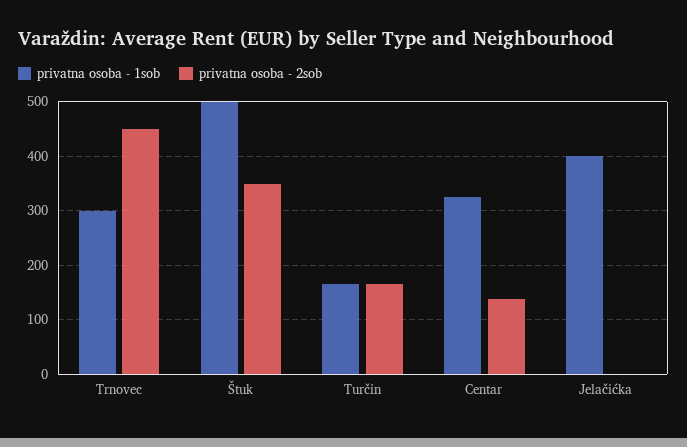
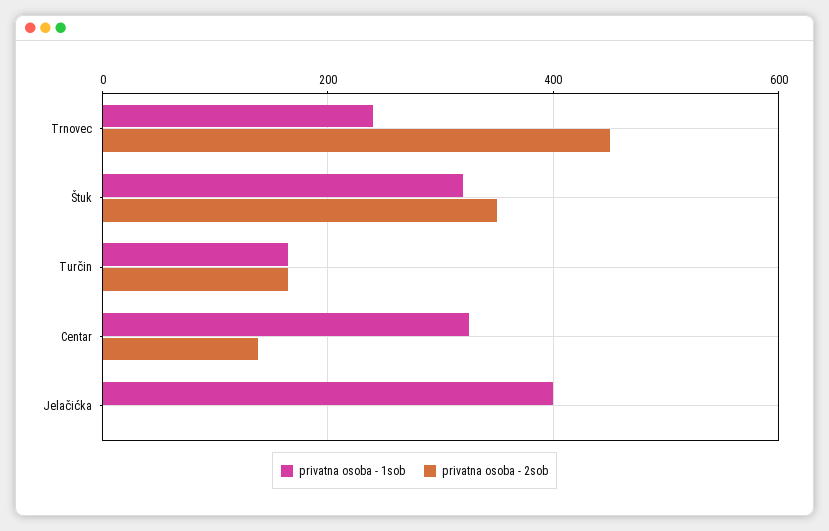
privatna osoba - 1sob, Trnovec: 300 -> 240
privatna osoba - 1sob, Štuk: 500 -> 320

